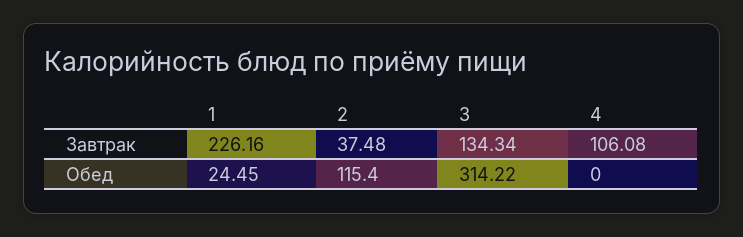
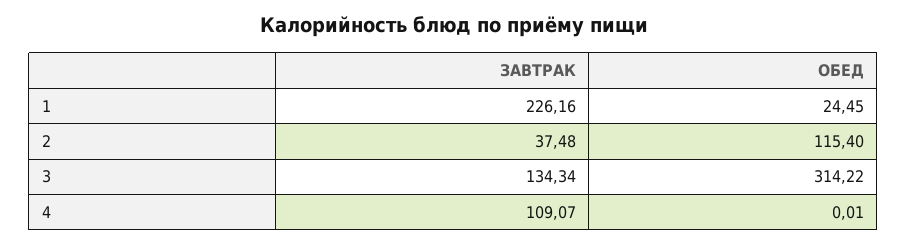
4, Завтрак: 106.08 -> 109.07
4, Обед: 0 -> 0.01

